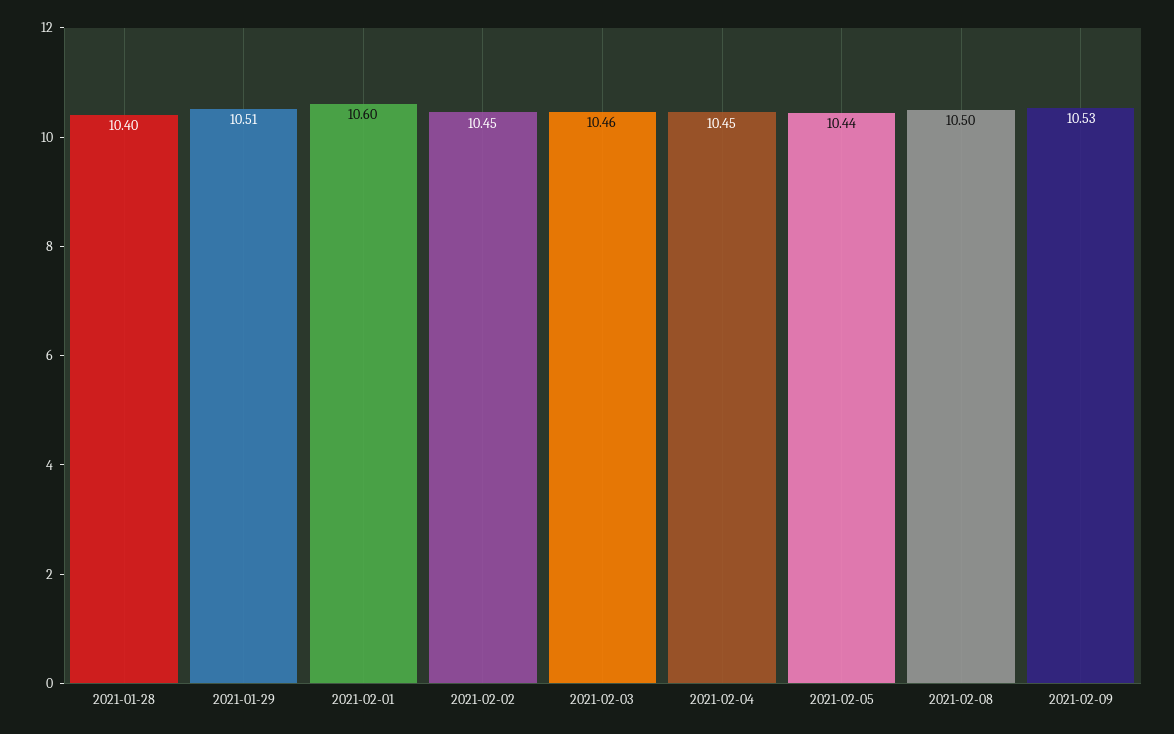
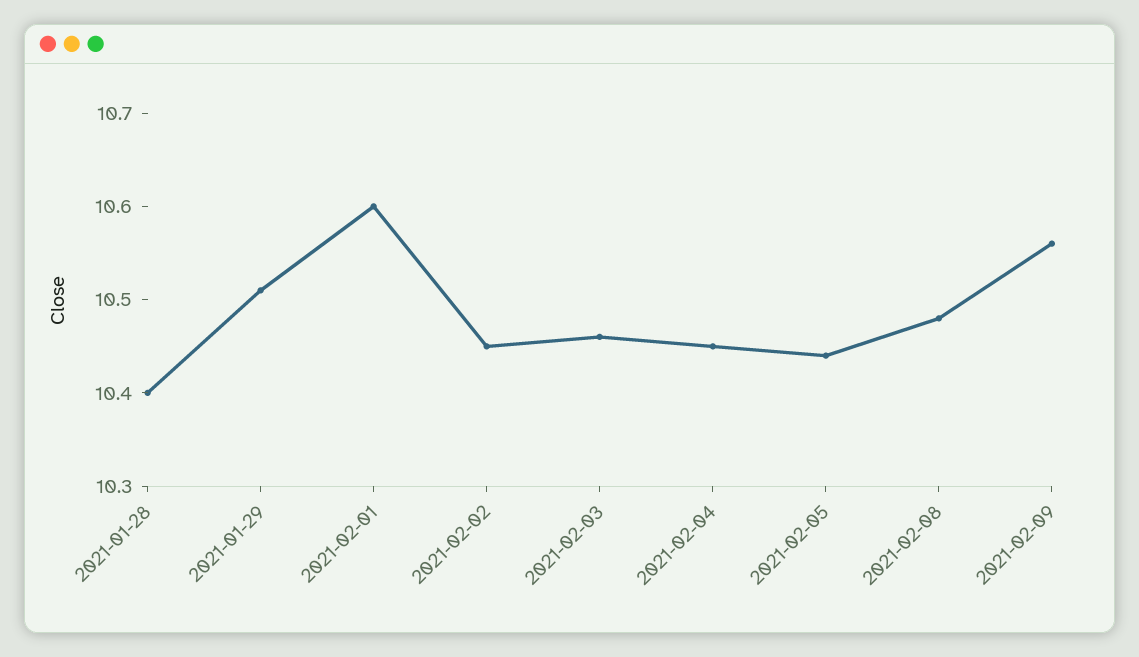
2021-02-08: 10.5 -> 10.48
2021-02-09: 10.53 -> 10.56

